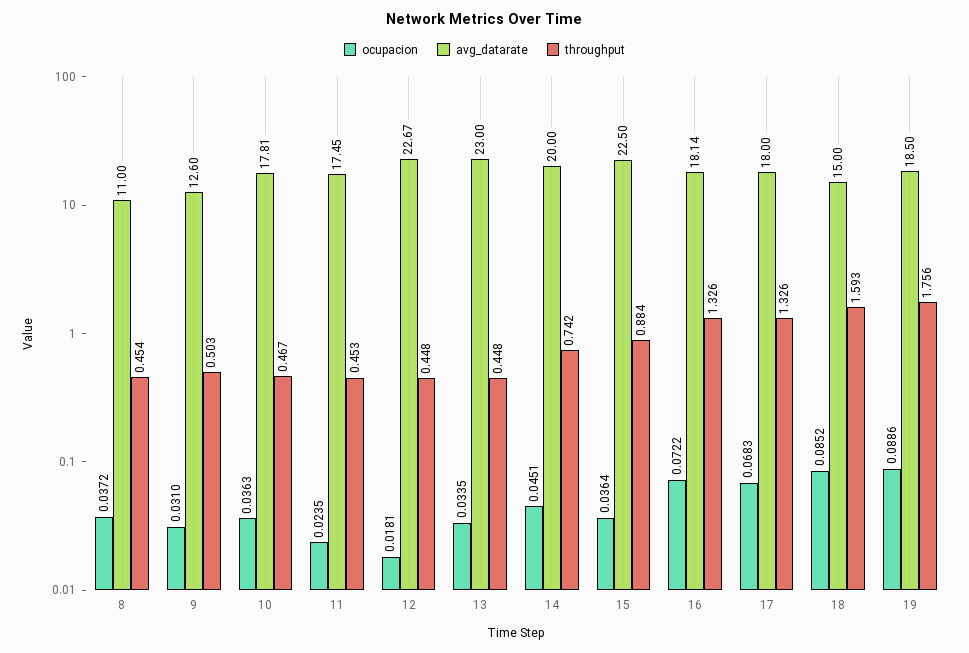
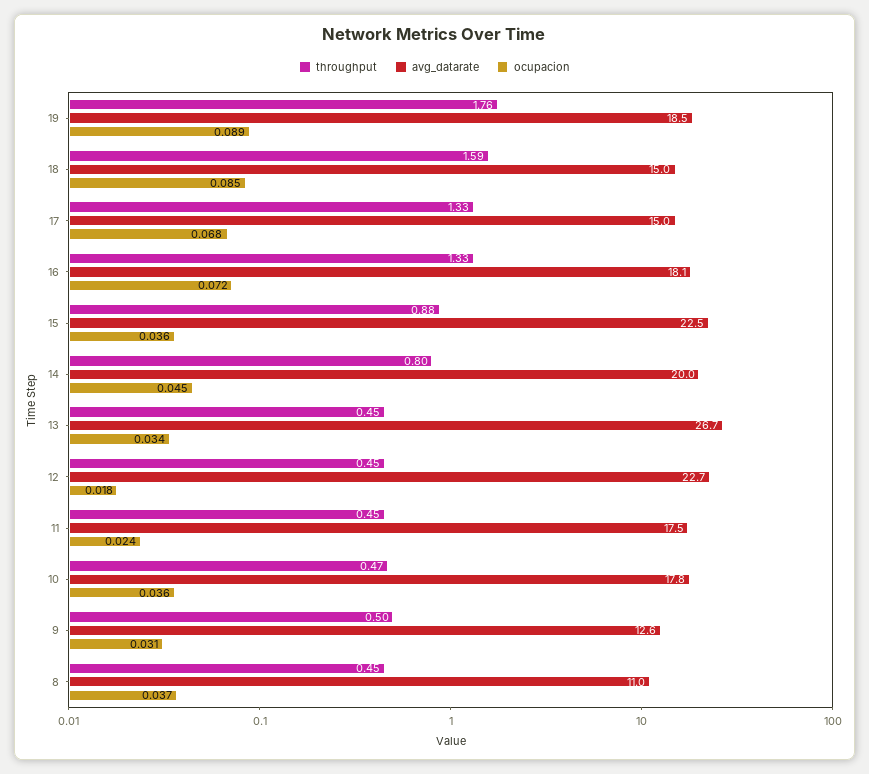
avg_datarate, 13: 23 -> 26.7
throughput, 14: 0.742 -> 0.8
avg_datarate, 17: 18 -> 15

